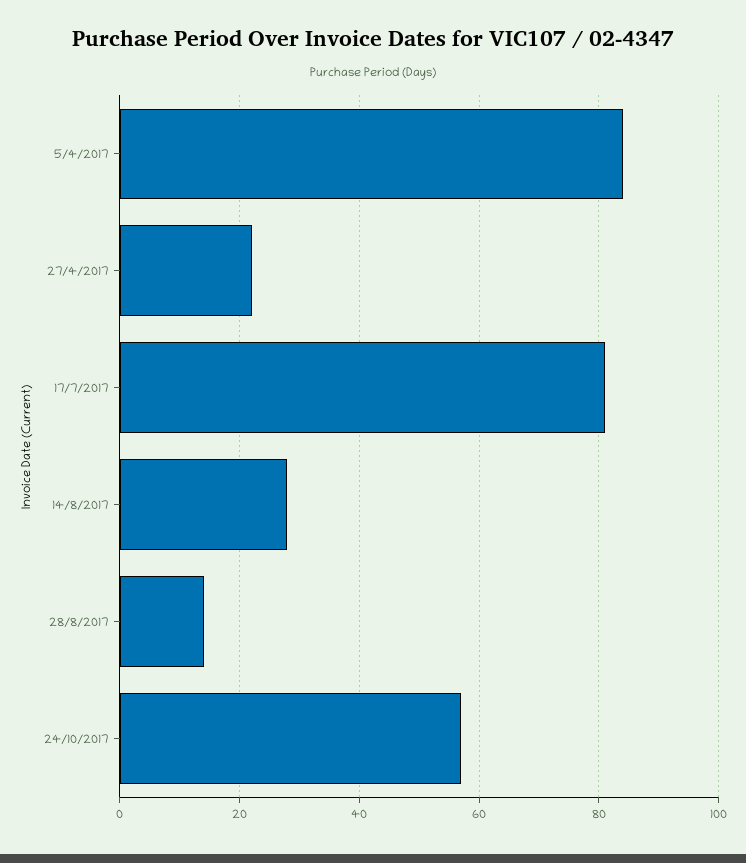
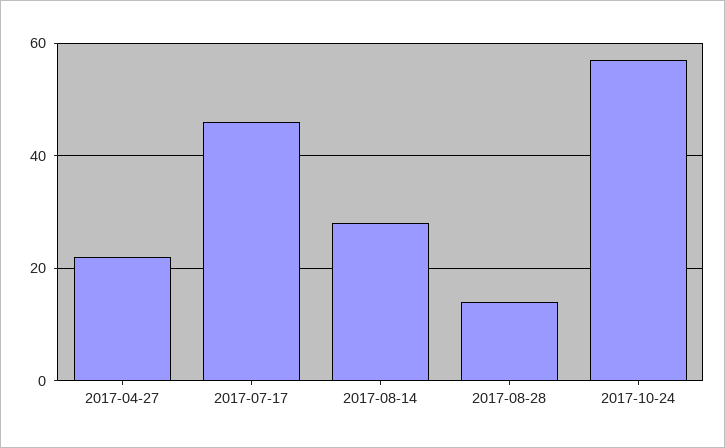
5/4/2017: 85 -> none
17/7/2017: 80 -> 45

